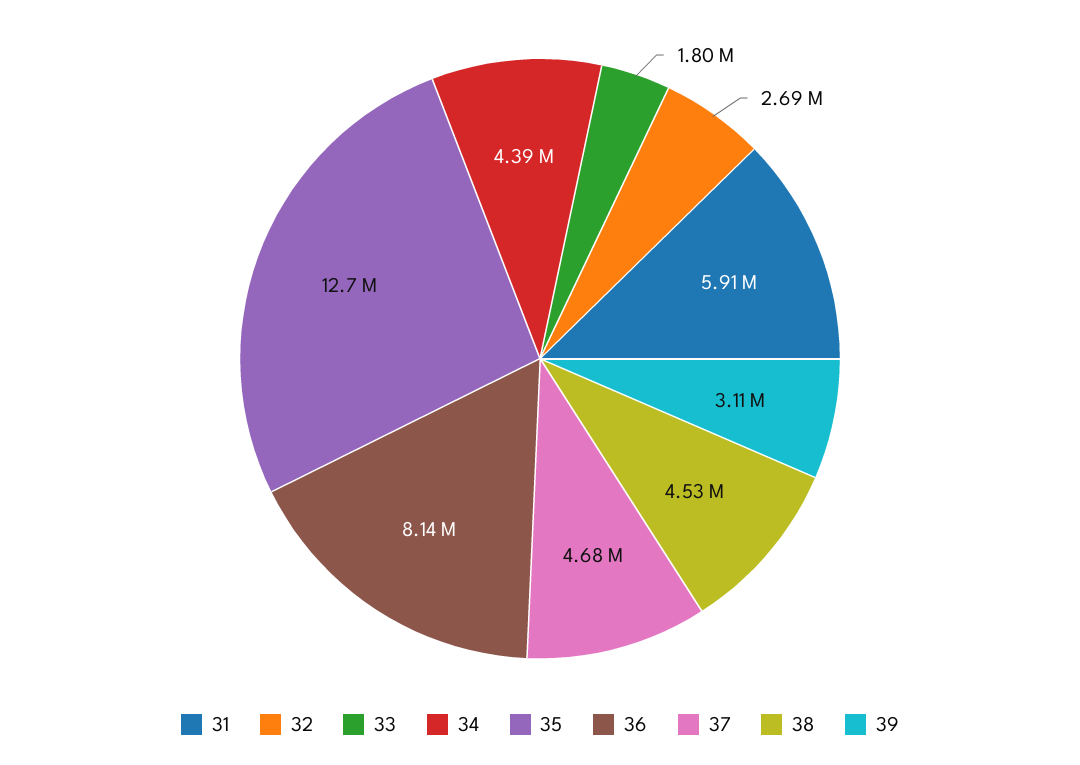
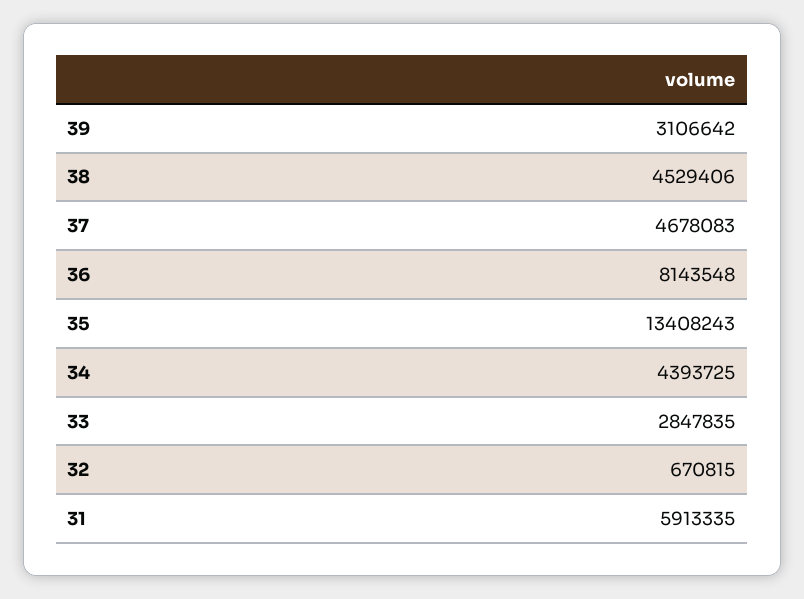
32: 2690000 -> 670815
33: 1800000 -> 2847835
35: 12700000 -> 13408243

